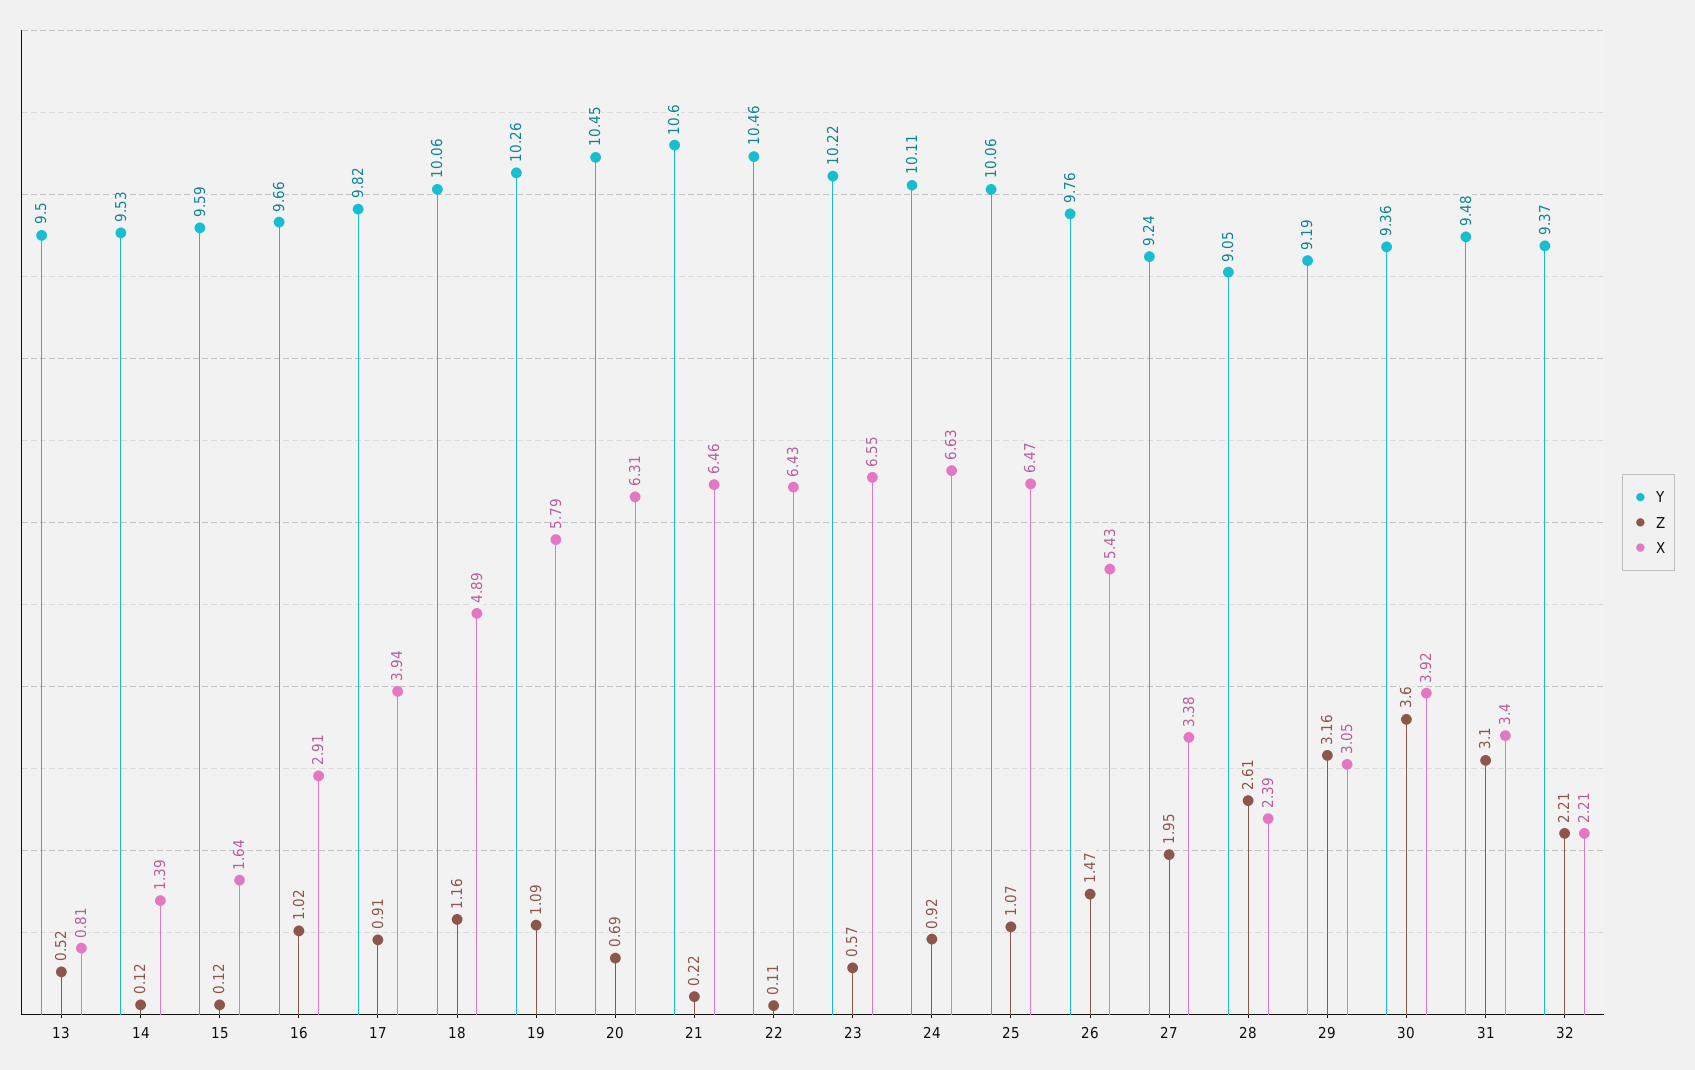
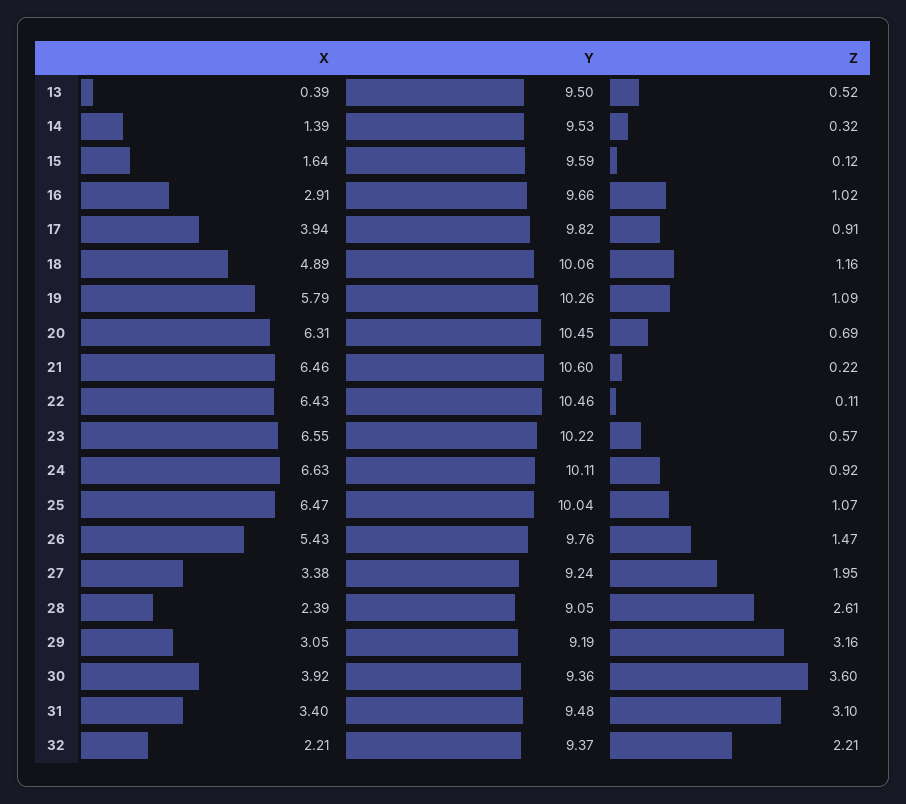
X, 13: 0.81 -> 0.39
Z, 14: 0.12 -> 0.32
Y, 25: 10.06 -> 10.04

